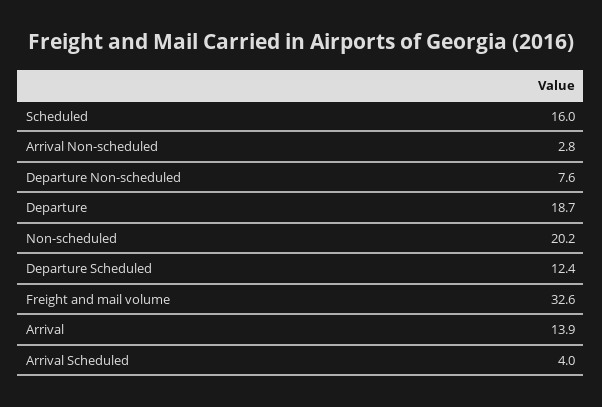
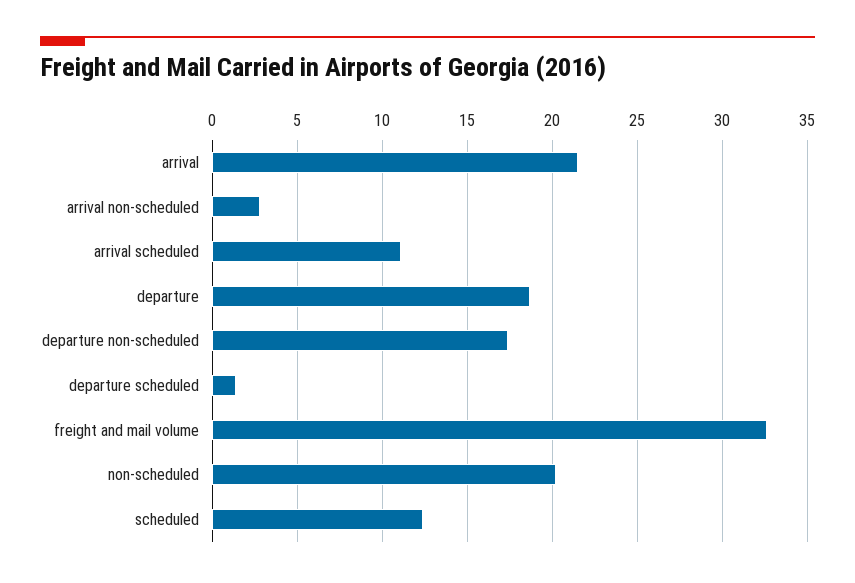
Scheduled: 16 -> 12.5
Departure Non-scheduled: 7.6 -> 17.5
Departure Scheduled: 12.4 -> 1.5
Arrival: 13.9 -> 21.5
Arrival Scheduled: 4 -> 11

